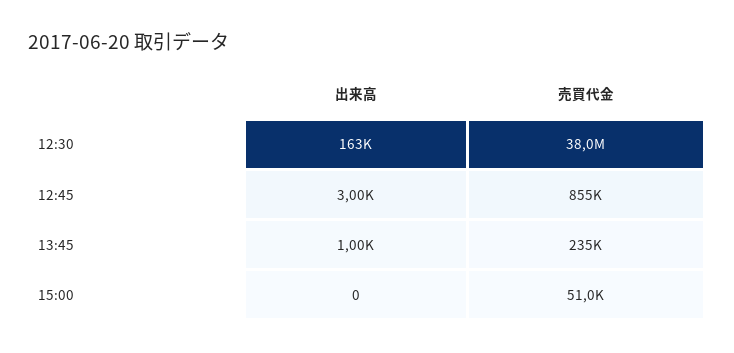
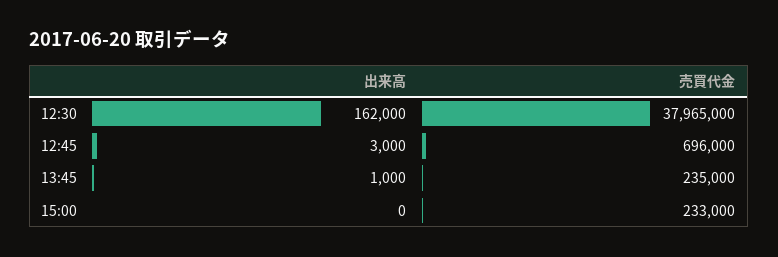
出来高, 12:30: 163000 -> 162000
売買代金, 12:45: 855000 -> 696000
売買代金, 15:00: 51000 -> 233000

